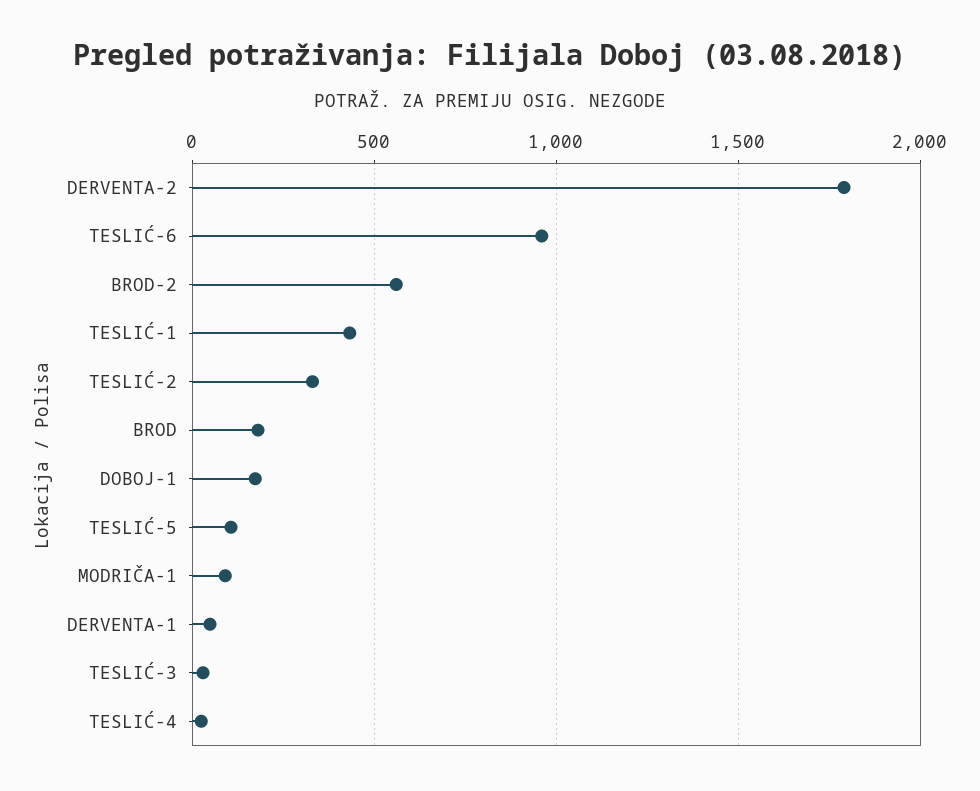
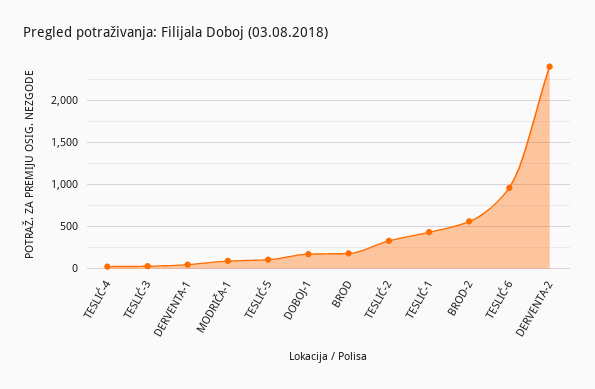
DERVENTA-2: 1800 -> 2400

